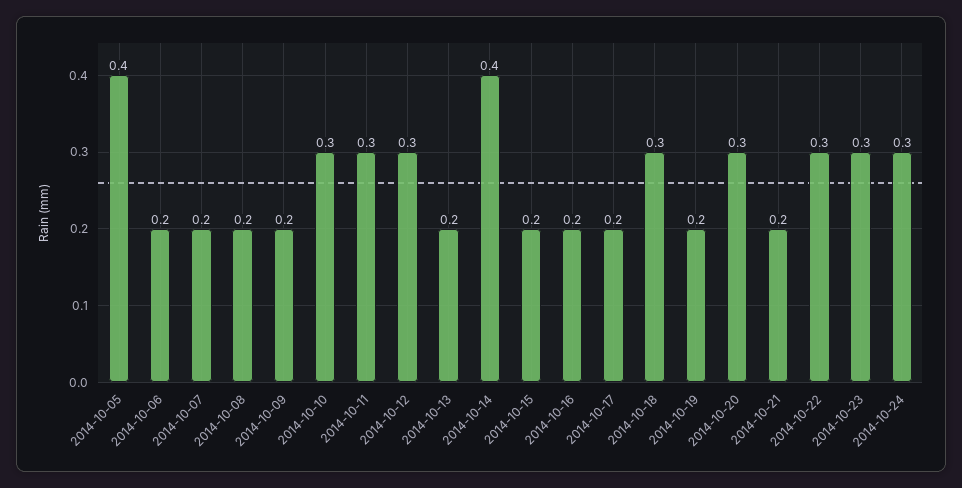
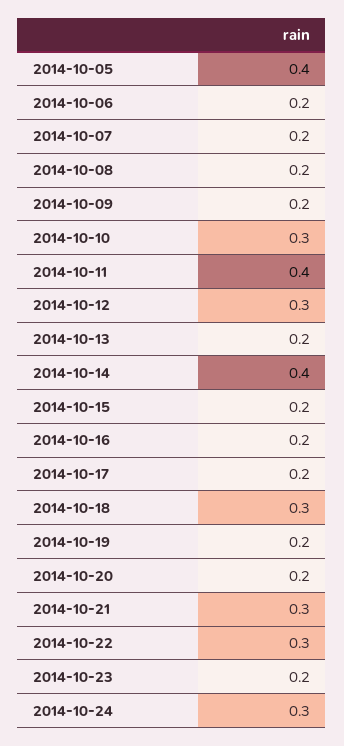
2014-10-11: 0.3 -> 0.4
2014-10-20: 0.3 -> 0.2
2014-10-21: 0.2 -> 0.3
2014-10-23: 0.3 -> 0.2

